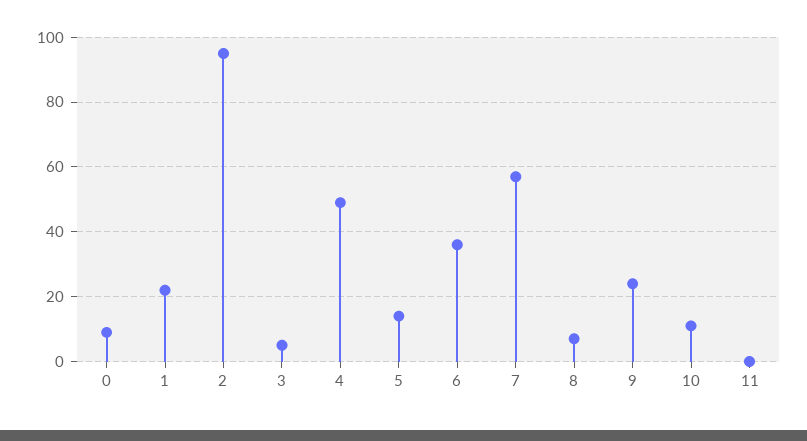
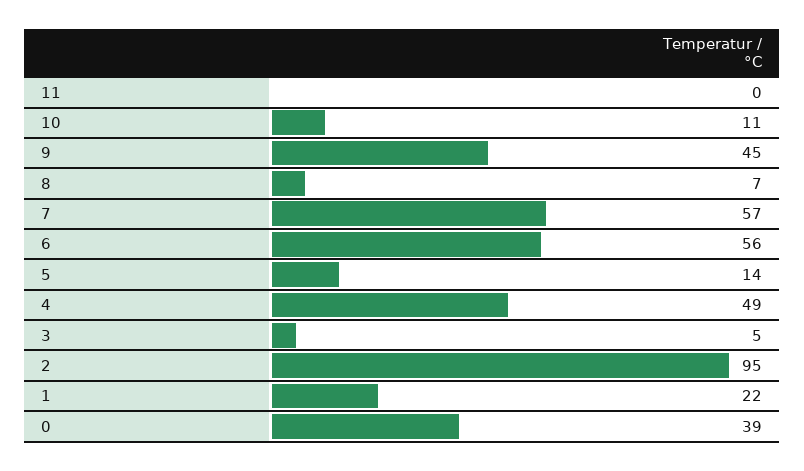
0: 10 -> 39
6: 35 -> 56
9: 25 -> 45

